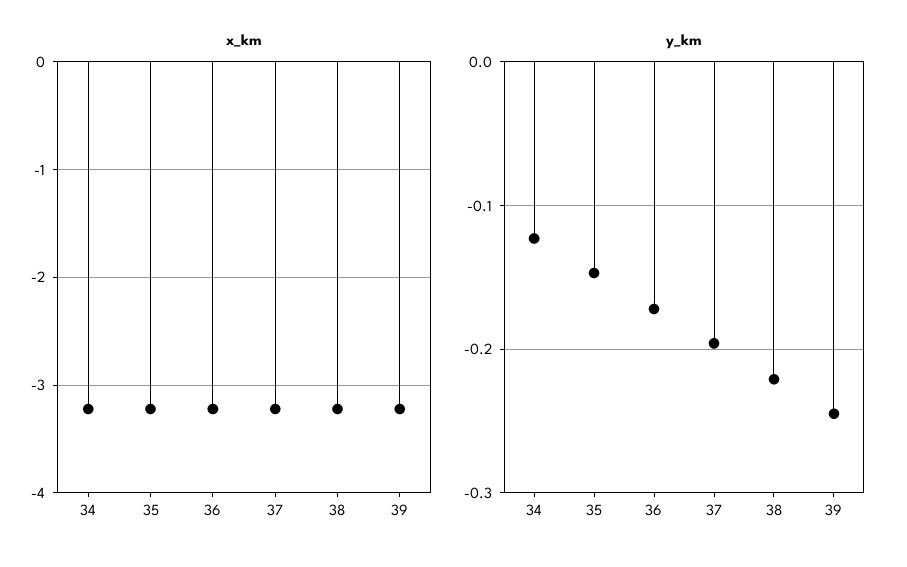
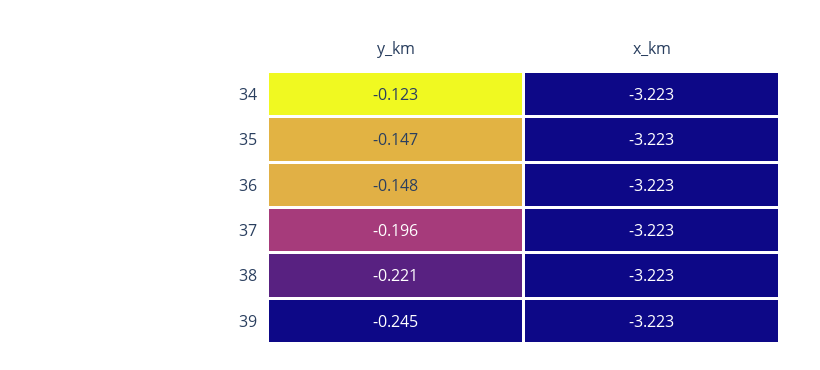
y_km, 36: -0.17 -> -0.148

